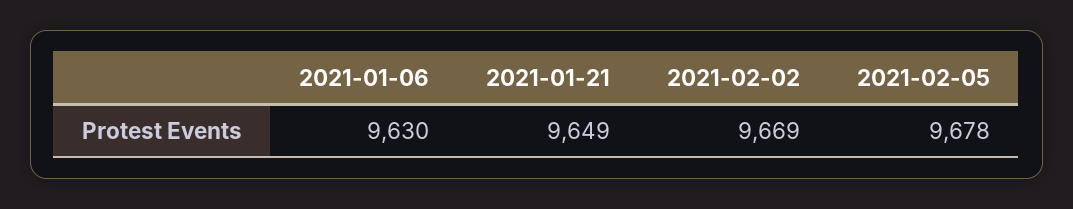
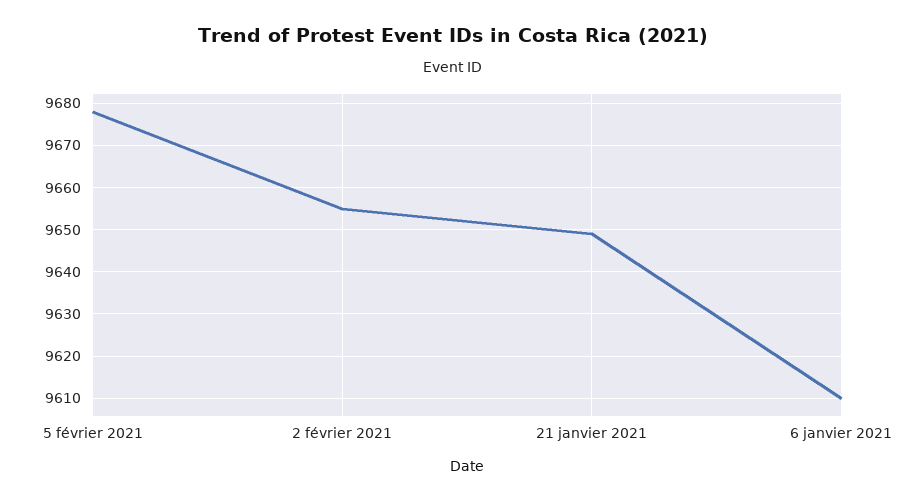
2021-01-06: 9630 -> 9610
2021-02-02: 9669 -> 9655

